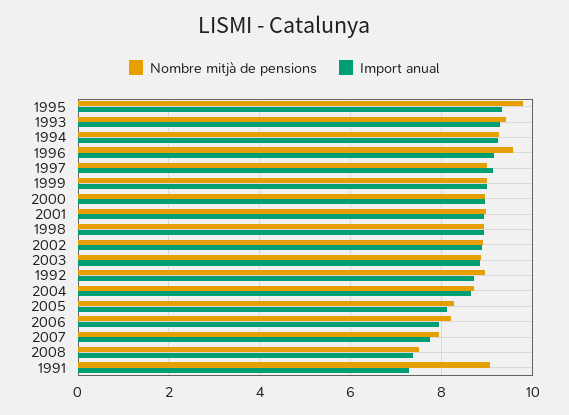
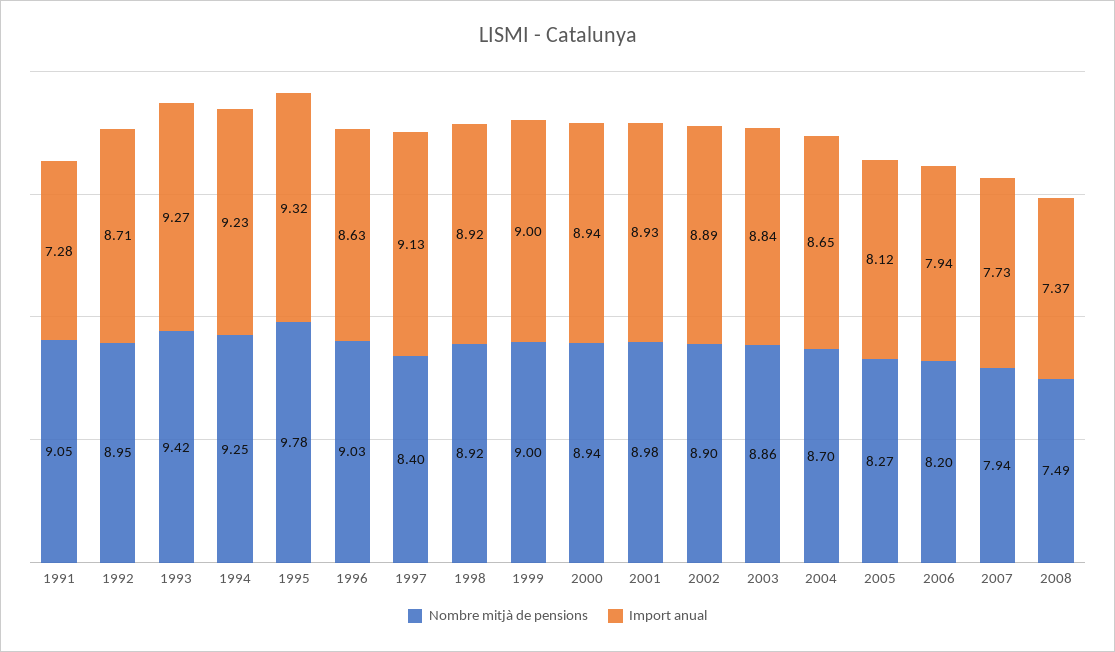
Nombre mitjà de pensions, 1996: 9.6 -> 9.03
Import anual, 1996: 9.2 -> 8.63
Nombre mitjà de pensions, 1997: 9 -> 8.4

